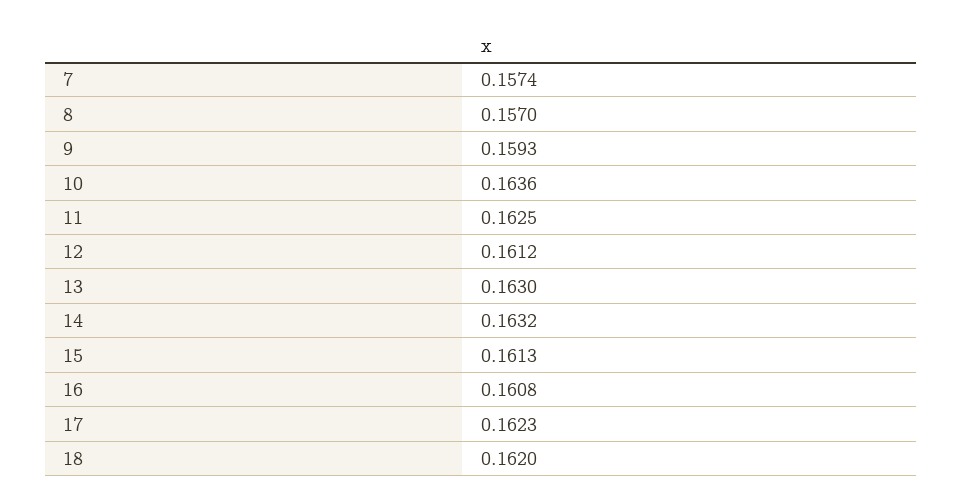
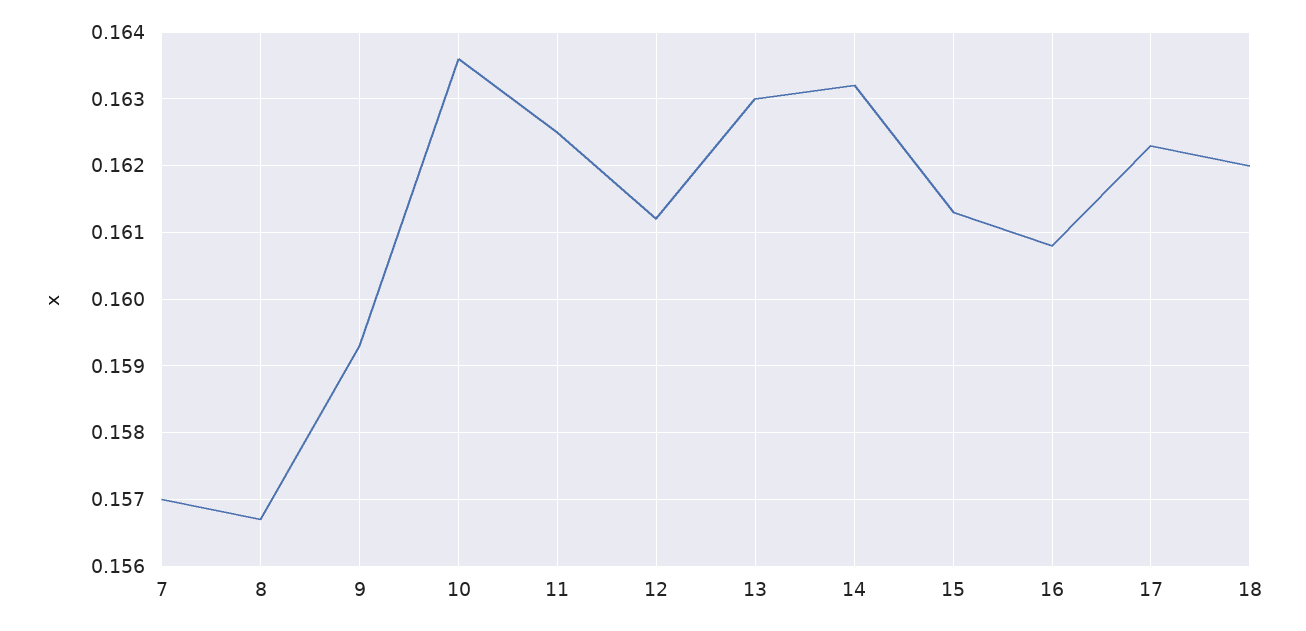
7: 0.1574 -> 0.157
8: 0.157 -> 0.1567

